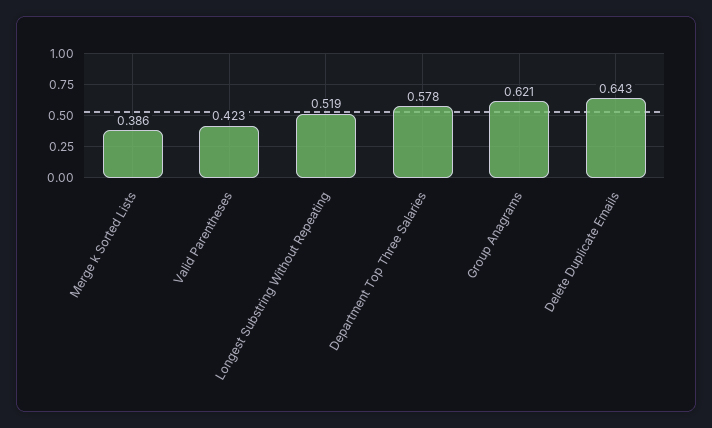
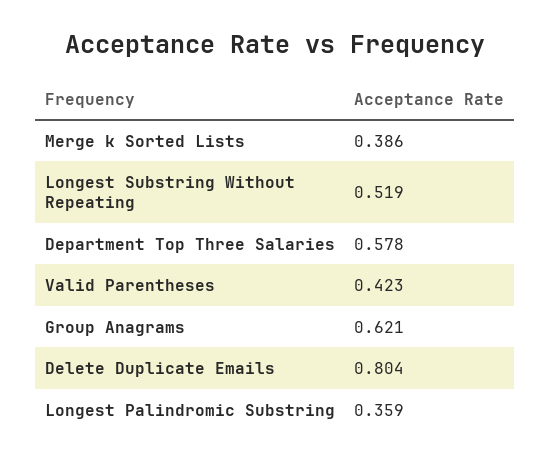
Delete Duplicate Emails: 0.643 -> 0.804
Longest Palindromic Substring: none -> 0.359

